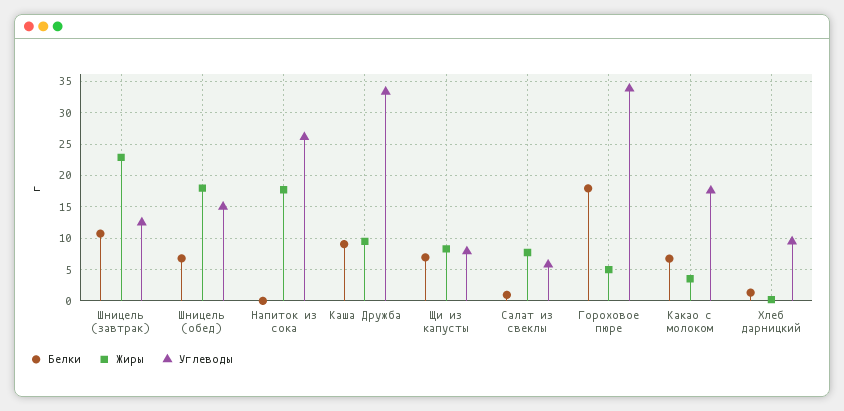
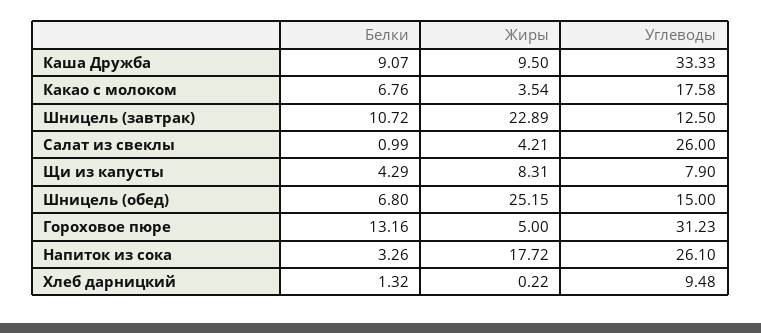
Жиры, Шницель (обед): 18 -> 25.15
Белки, Напиток из сока: 0 -> 3.26
Белки, Щи из капусты: 7 -> 4.29
Жиры, Салат из свеклы: 8 -> 4.21
Углеводы, Салат из свеклы: 6 -> 26
Белки, Гороховое пюре: 18 -> 13.16
Углеводы, Гороховое пюре: 34 -> 31.23

